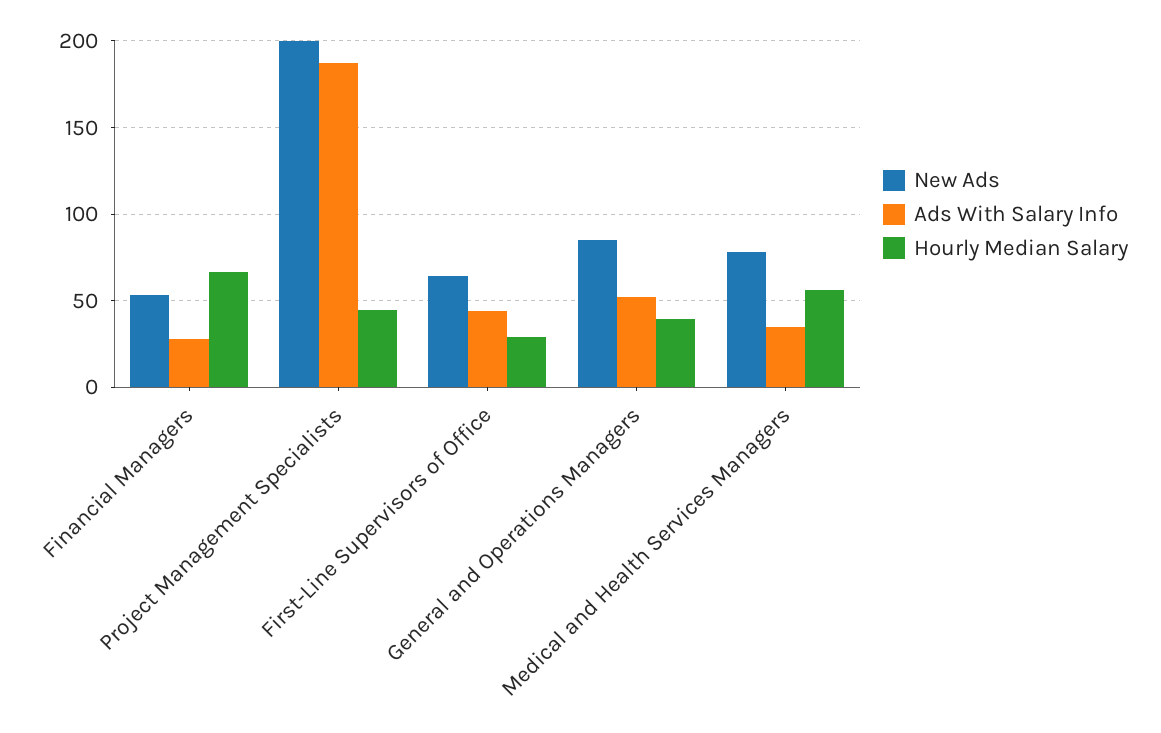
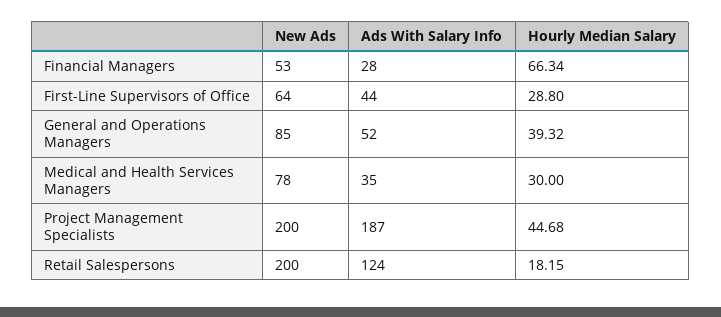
Hourly Median Salary, Medical and Health Services Managers: 55 -> 30
New Ads, Retail Salespersons: none -> 200
Ads With Salary Info, Retail Salespersons: none -> 124
Hourly Median Salary, Retail Salespersons: none -> 18.15

